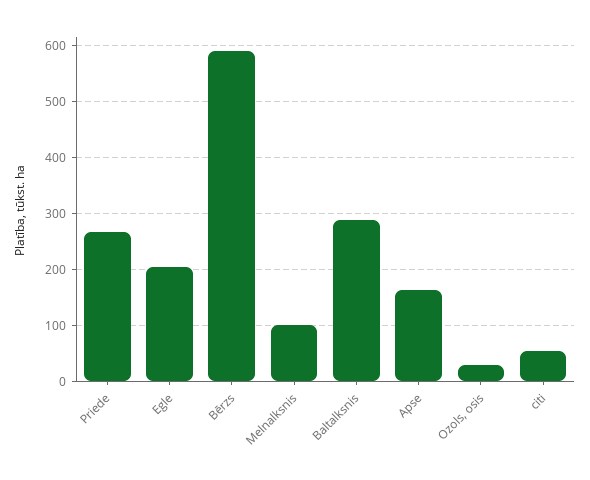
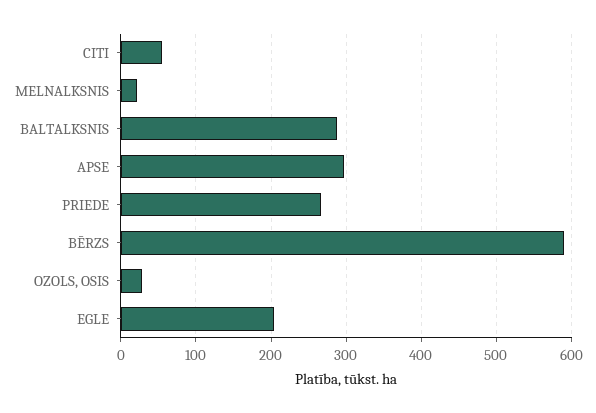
Melnalksnis: 100 -> 20
Apse: 160 -> 300

